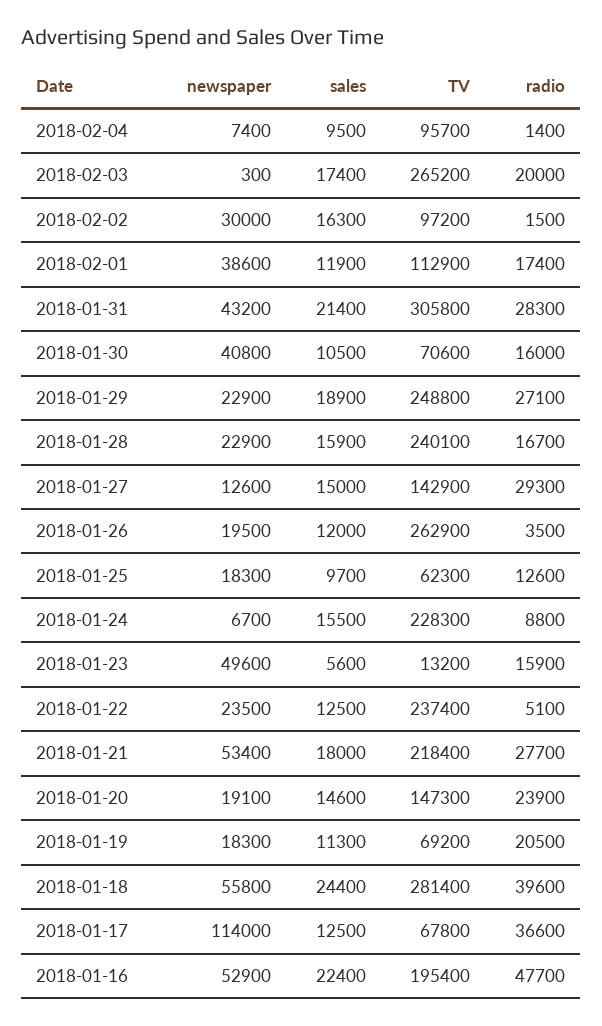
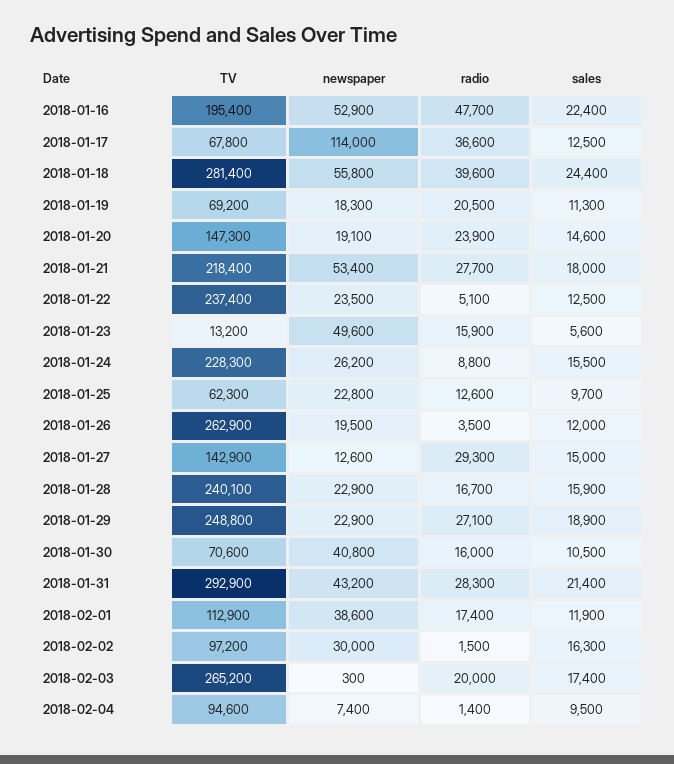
TV, 2018-02-04: 95700 -> 94600
TV, 2018-01-31: 305800 -> 292900
newspaper, 2018-01-25: 18300 -> 22800
newspaper, 2018-01-24: 6700 -> 26200

